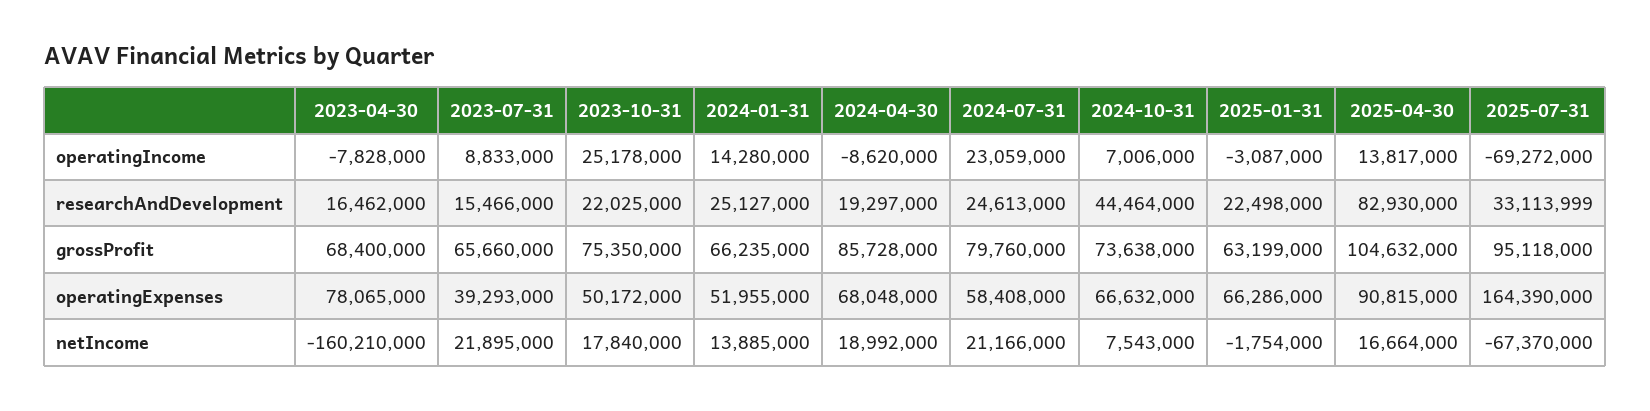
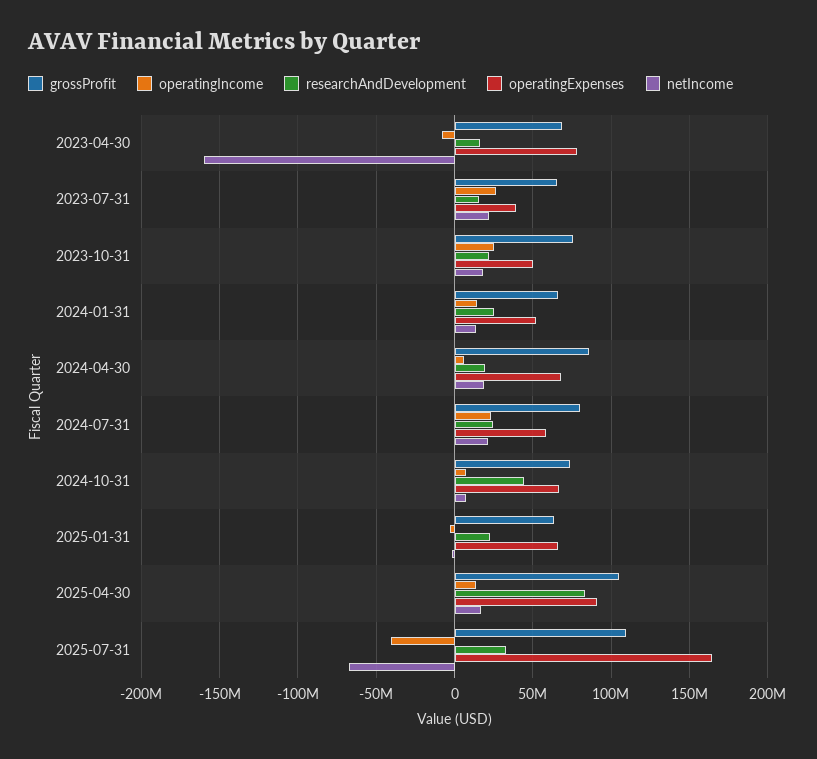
operatingIncome, 2023-07-31: 8833000 -> 25000000
operatingIncome, 2024-04-30: -8620000 -> 5000000
operatingIncome, 2025-07-31: -69272000 -> -40000000
grossProfit, 2025-07-31: 95118000 -> 110000000

